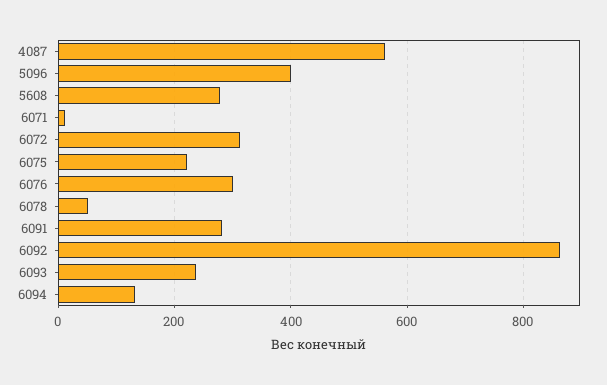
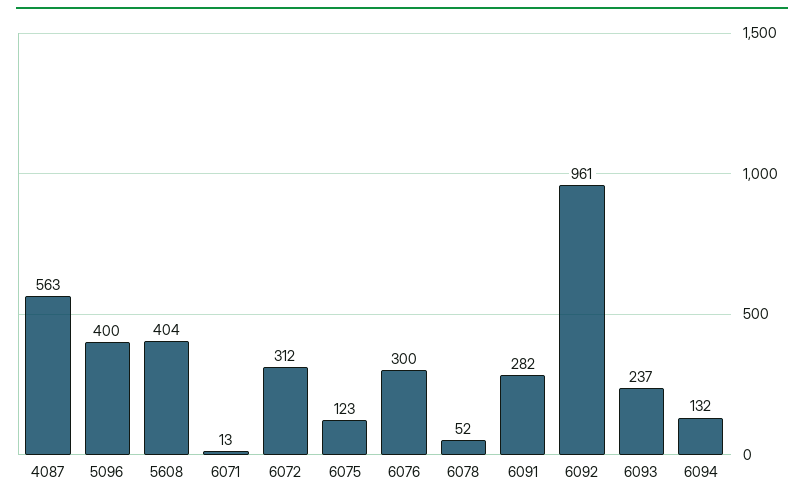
5608: 280 -> 404
6075: 220 -> 123
6092: 860 -> 961

